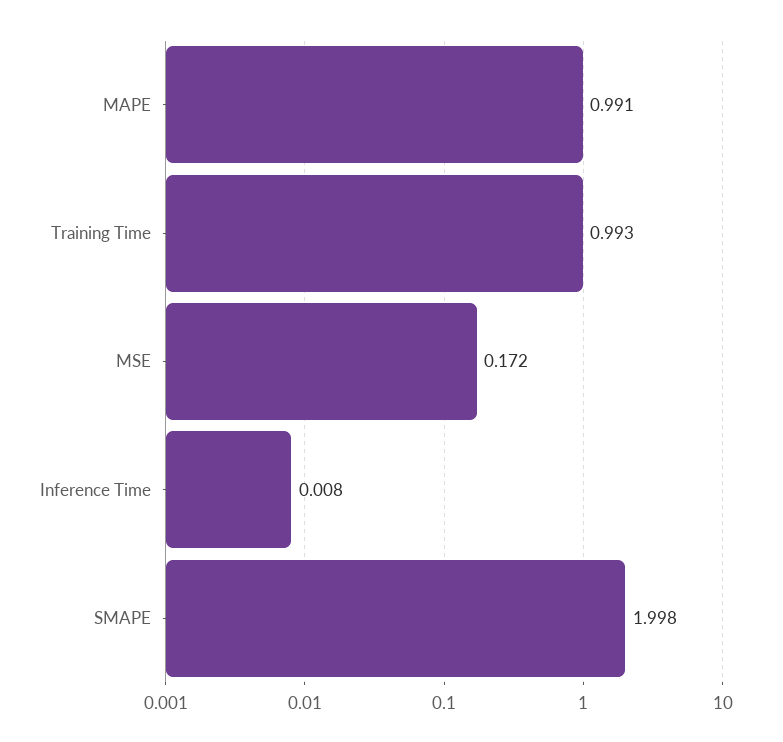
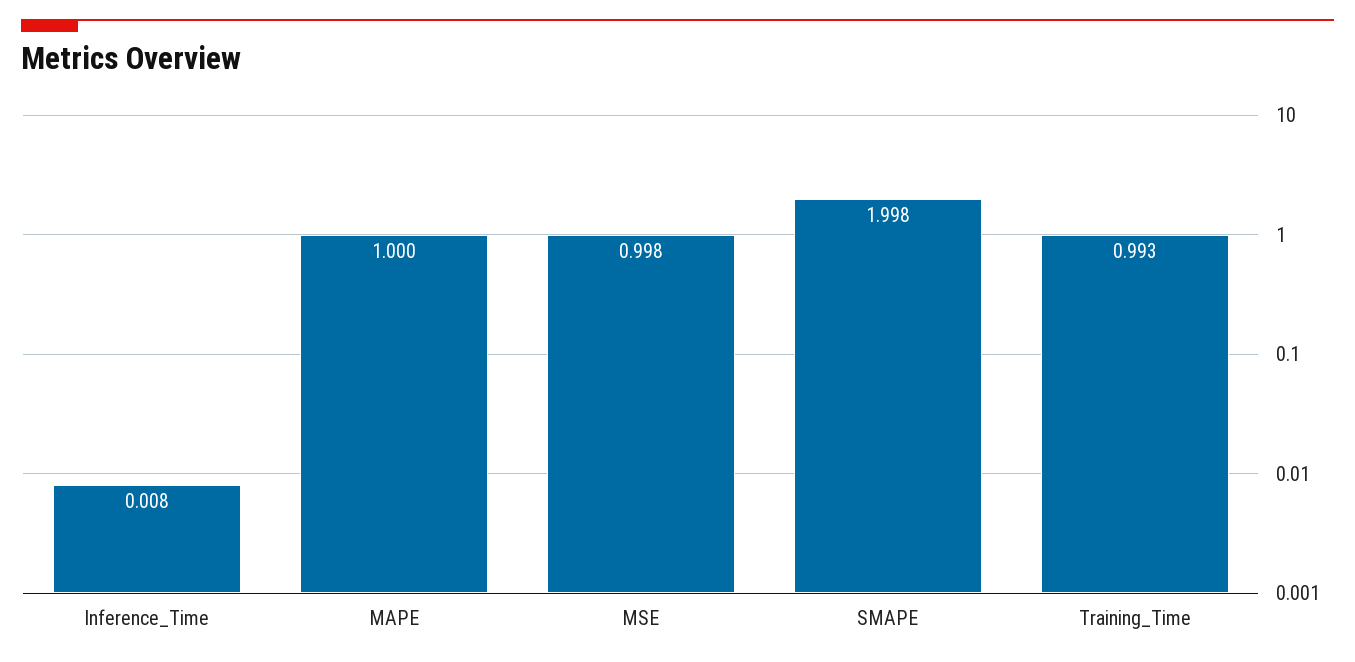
MAPE: 0.991 -> 1
MSE: 0.172 -> 0.998

